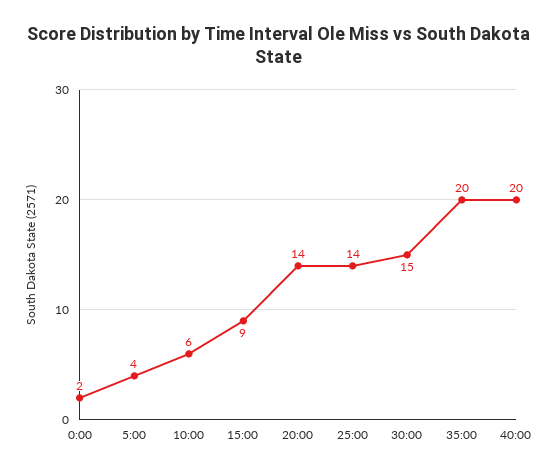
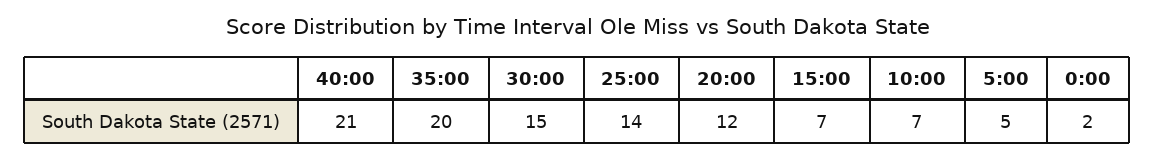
5:00: 4 -> 5
10:00: 6 -> 7
15:00: 9 -> 7
20:00: 14 -> 12
40:00: 20 -> 21

